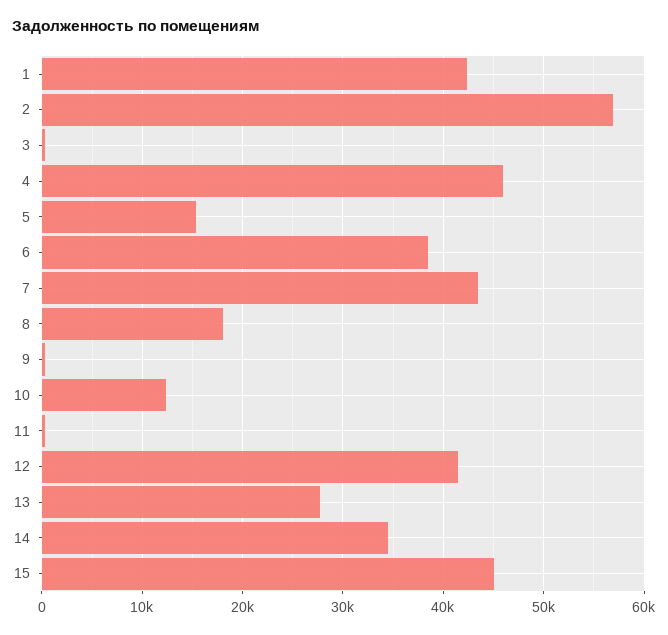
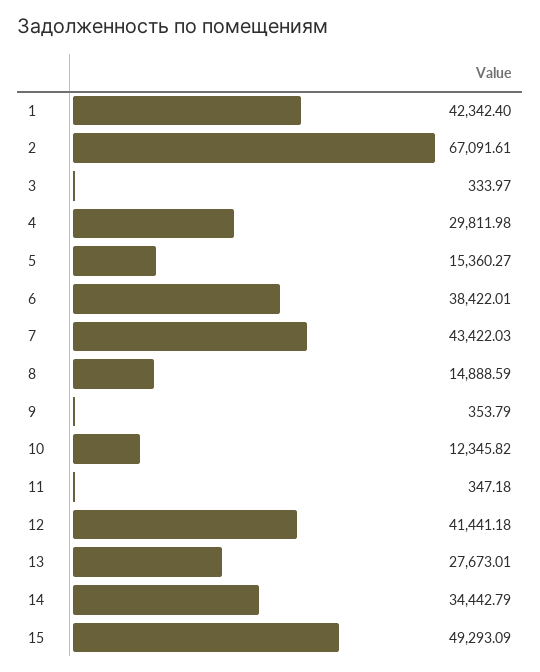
2: 57000 -> 67091.61
4: 46000 -> 29811.98
8: 18000 -> 14888.59
15: 45000 -> 49293.09

